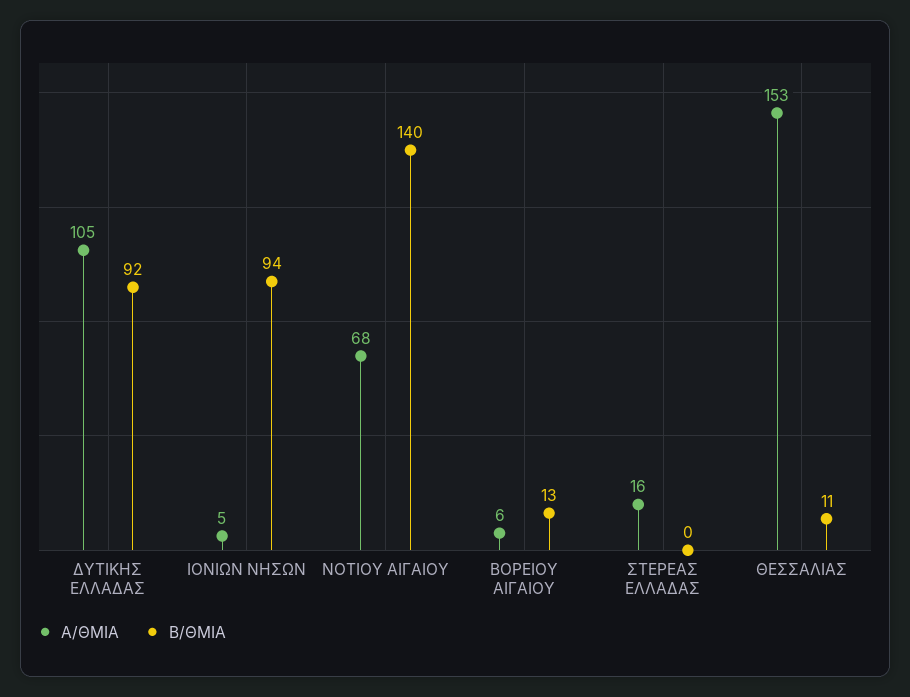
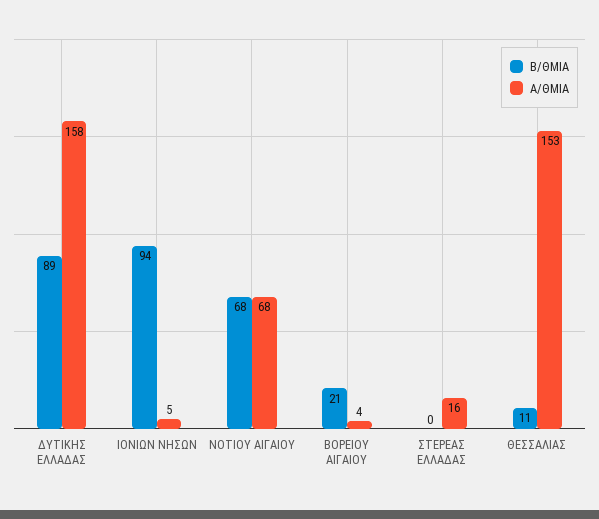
Α/ΘΜΙΑ, ΔΥΤΙΚΗΣ ΕΛΛΑΔΑΣ: 105 -> 158
Β/ΘΜΙΑ, ΔΥΤΙΚΗΣ ΕΛΛΑΔΑΣ: 92 -> 89
Β/ΘΜΙΑ, ΝΟΤΙΟΥ ΑΙΓΑΙΟΥ: 140 -> 68
Α/ΘΜΙΑ, ΒΟΡΕΙΟΥ ΑΙΓΑΙΟΥ: 6 -> 4
Β/ΘΜΙΑ, ΒΟΡΕΙΟΥ ΑΙΓΑΙΟΥ: 13 -> 21

